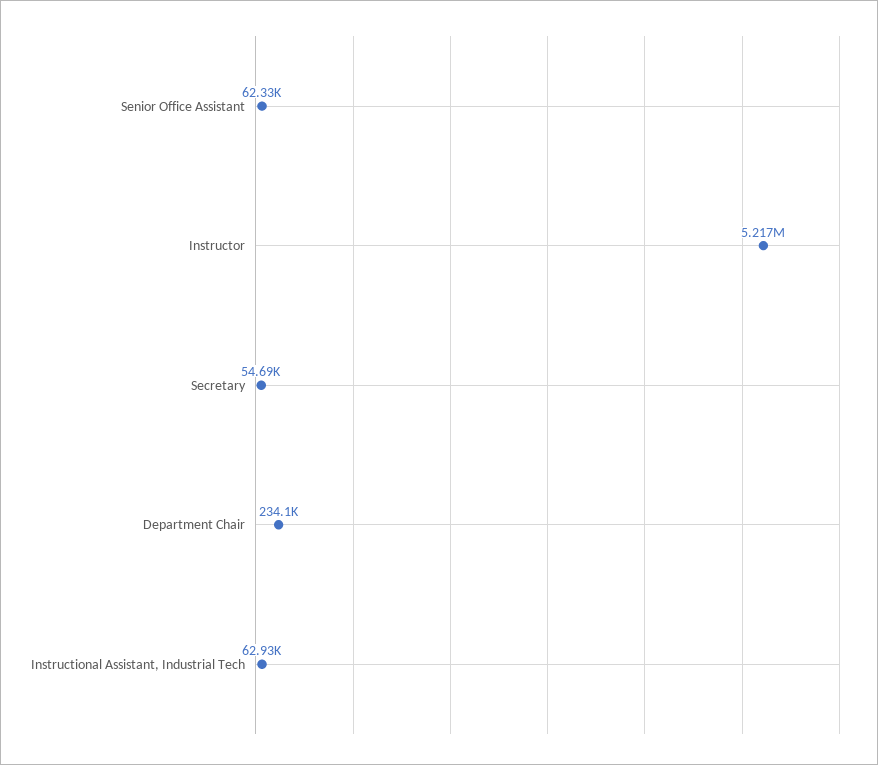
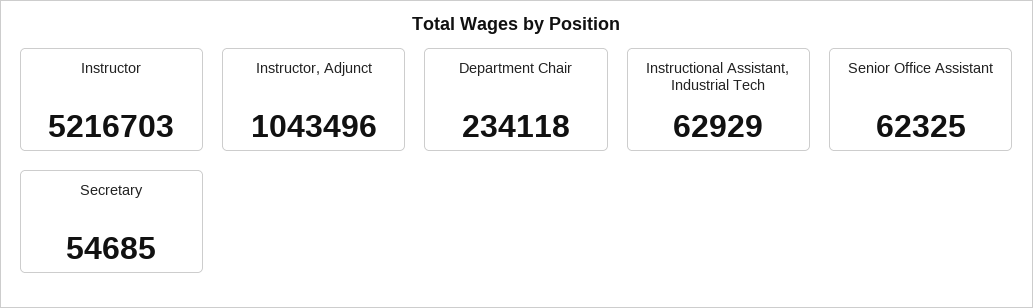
Instructor, Adjunct: none -> 1043496

